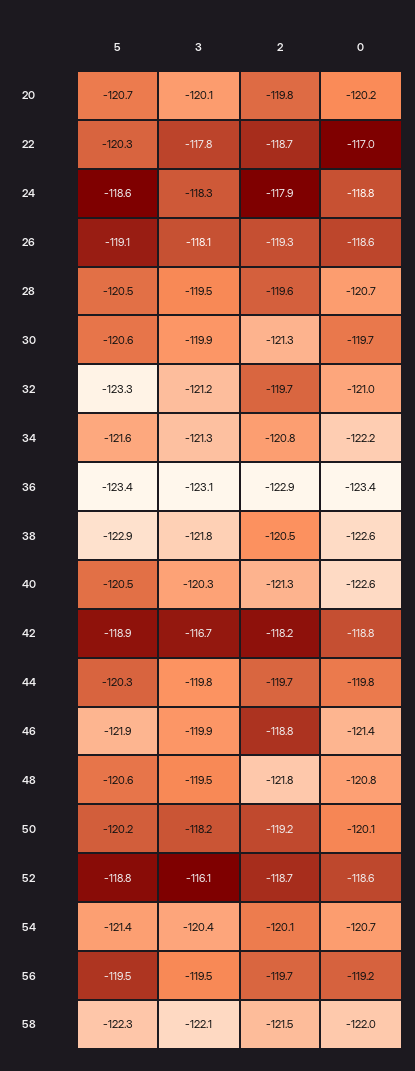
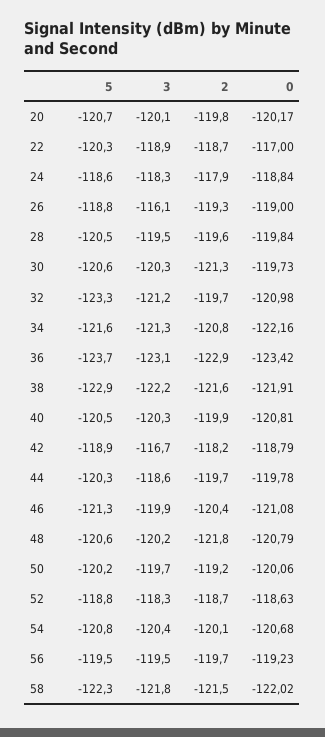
3, 22: -117.8 -> -118.9
5, 26: -119.1 -> -118.8
3, 26: -118.1 -> -116.1
0, 26: -118.6 -> -119
0, 28: -120.7 -> -119.84
3, 30: -119.9 -> -120.3
5, 36: -123.4 -> -123.7
3, 38: -121.8 -> -122.2
2, 38: -120.5 -> -121.6
0, 38: -122.6 -> -121.91
2, 40: -121.3 -> -119.9
0, 40: -122.6 -> -120.81
3, 44: -119.8 -> -118.6
5, 46: -121.9 -> -121.3
2, 46: -118.8 -> -120.4
0, 46: -121.4 -> -121.08
3, 48: -119.5 -> -120.2
3, 50: -118.2 -> -119.7
3, 52: -116.1 -> -118.3
5, 54: -121.4 -> -120.8
3, 58: -122.1 -> -121.8

